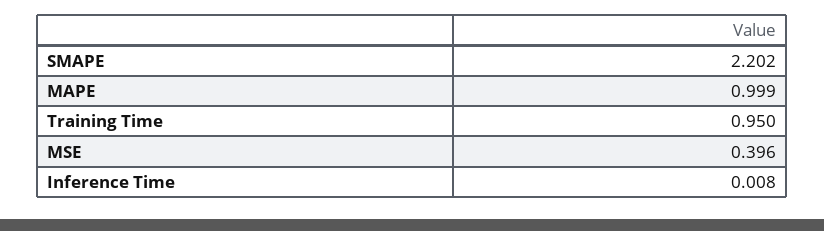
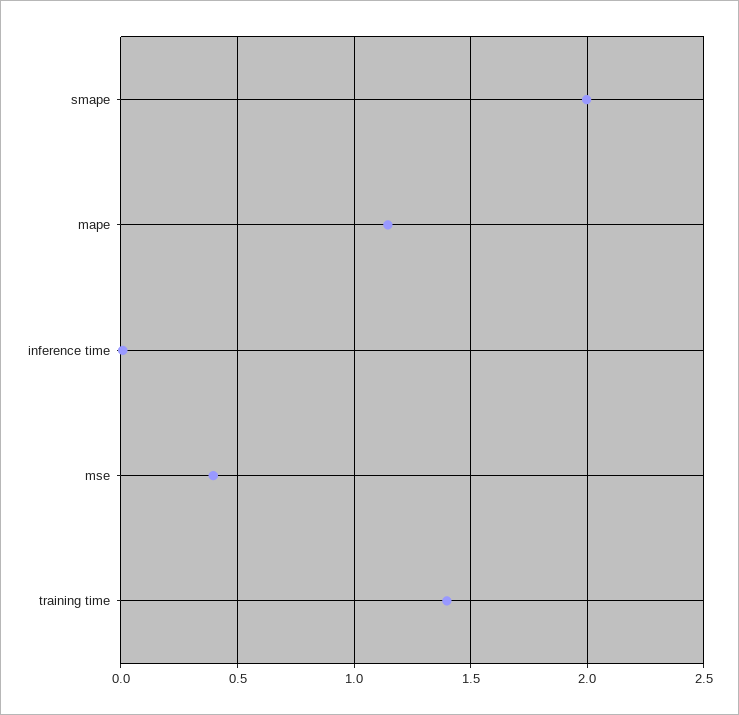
SMAPE: 2.202 -> 2
MAPE: 0.999 -> 1.15
Training Time: 0.95 -> 1.4

